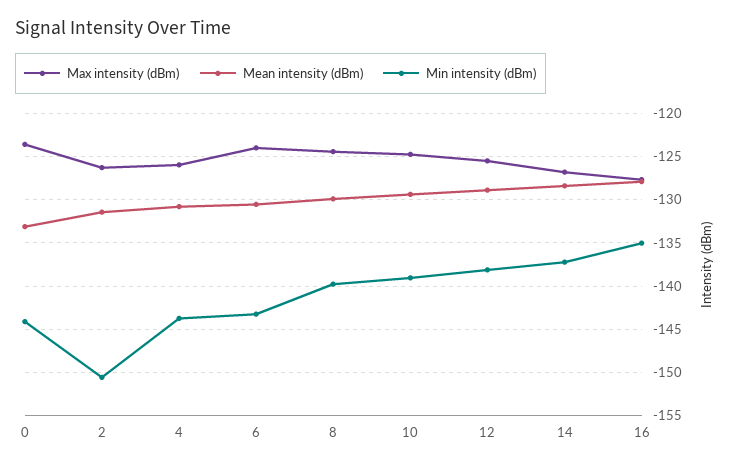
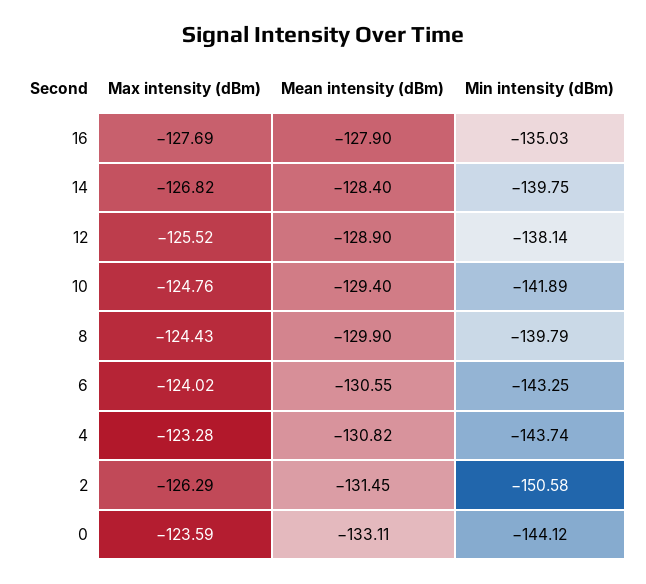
Max intensity (dBm), 4: -126 -> -123.28
Min intensity (dBm), 10: -139 -> -141.89
Min intensity (dBm), 14: -137 -> -139.75

